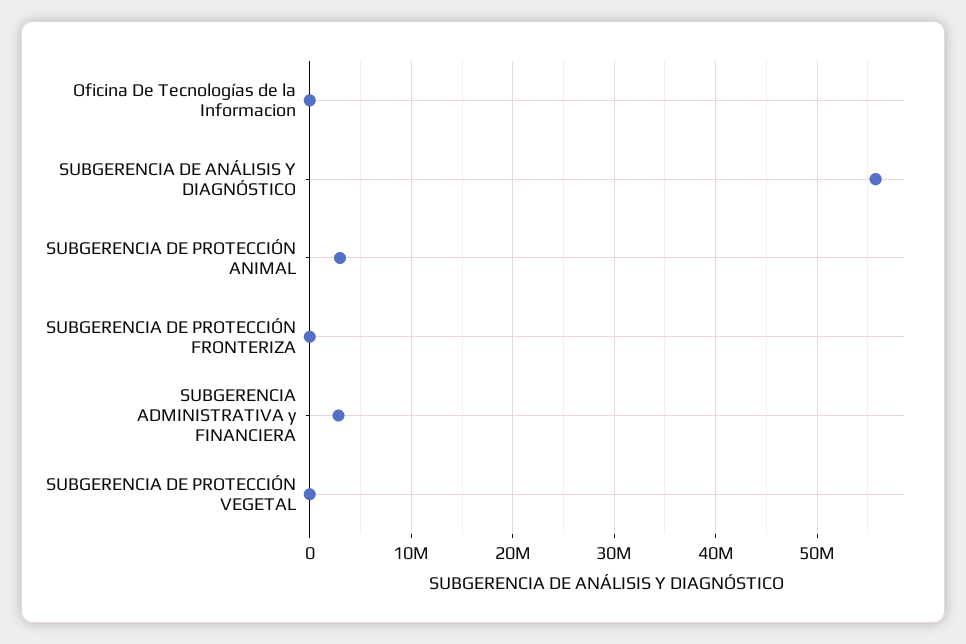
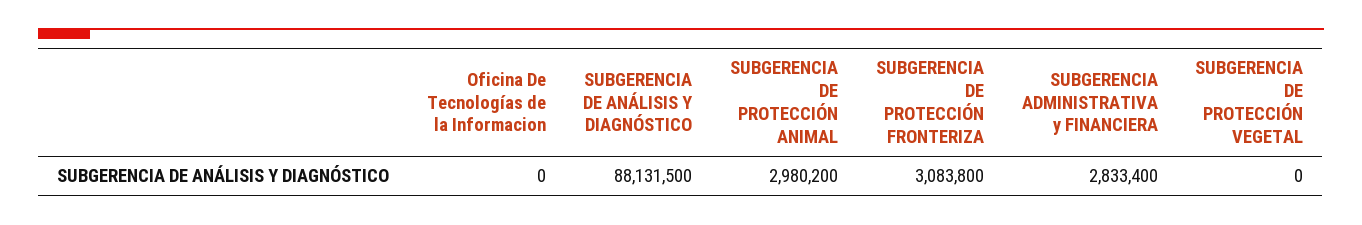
SUBGERENCIA DE ANÁLISIS Y DIAGNÓSTICO: 56000000 -> 88131500
SUBGERENCIA DE PROTECCIÓN FRONTERIZA: 0 -> 3083800

